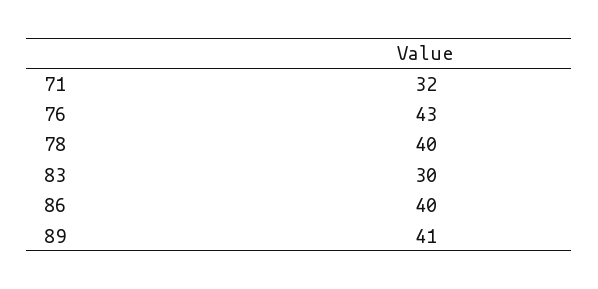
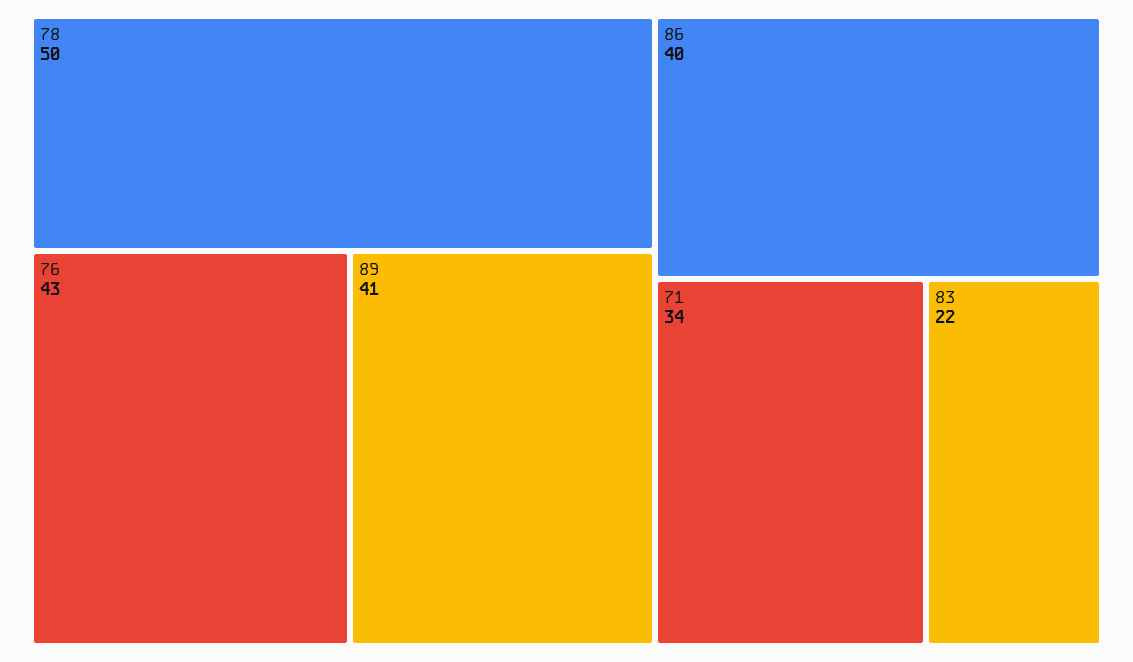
71: 32 -> 34
78: 40 -> 50
83: 30 -> 22

